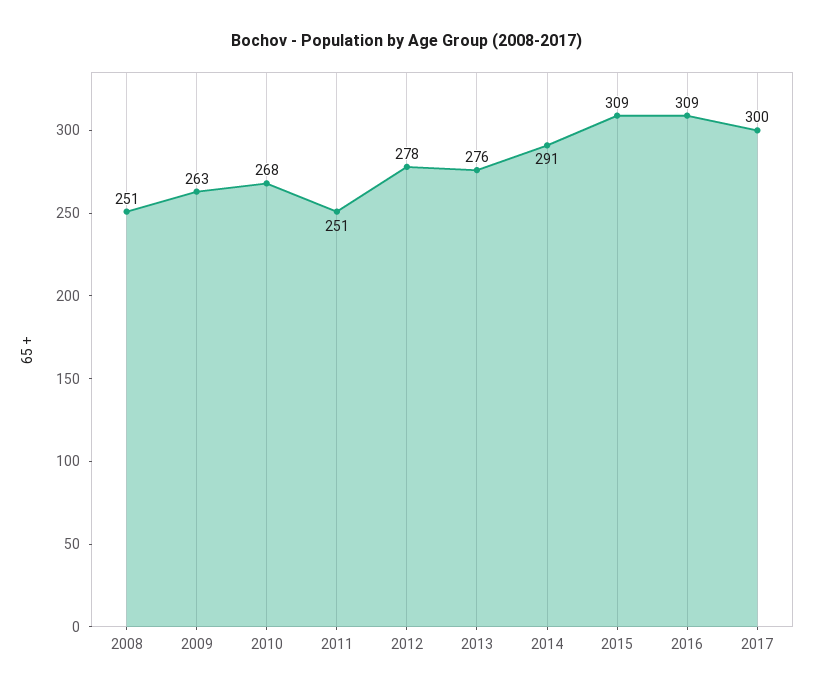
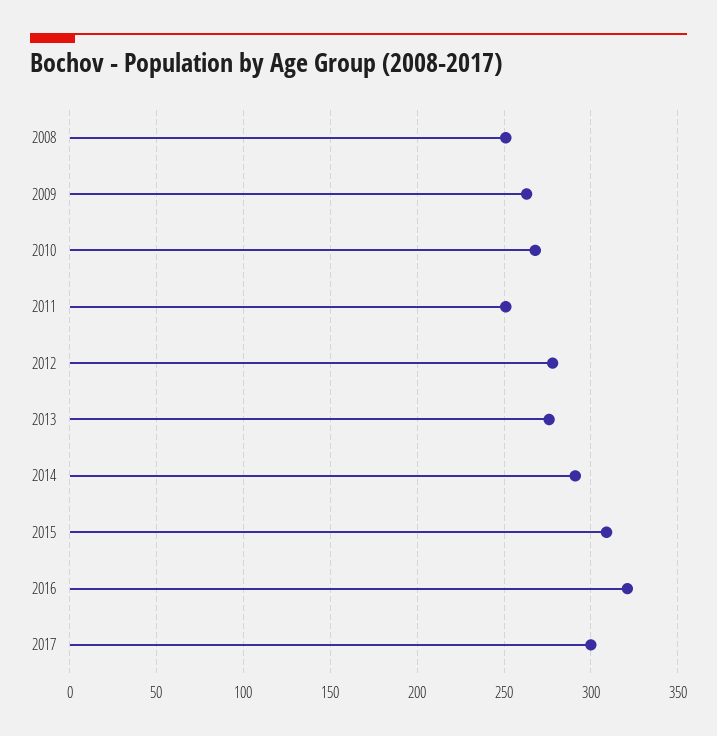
2016: 309 -> 320

